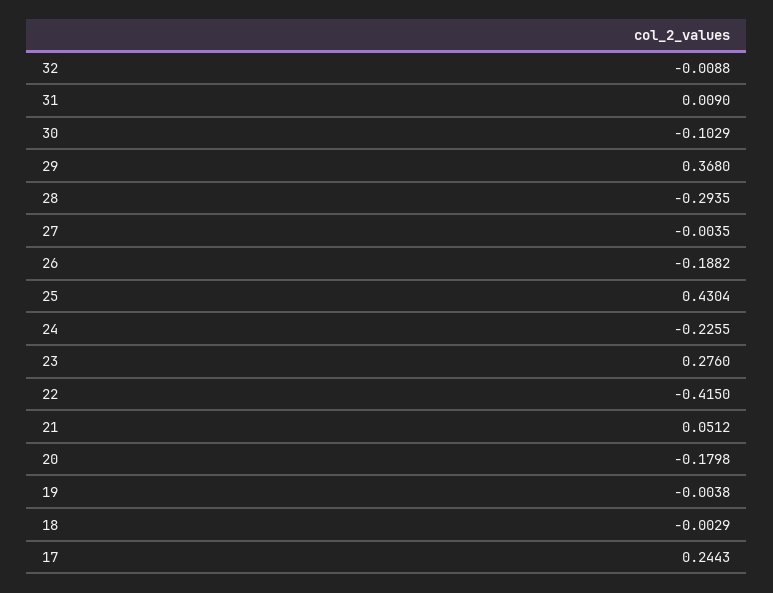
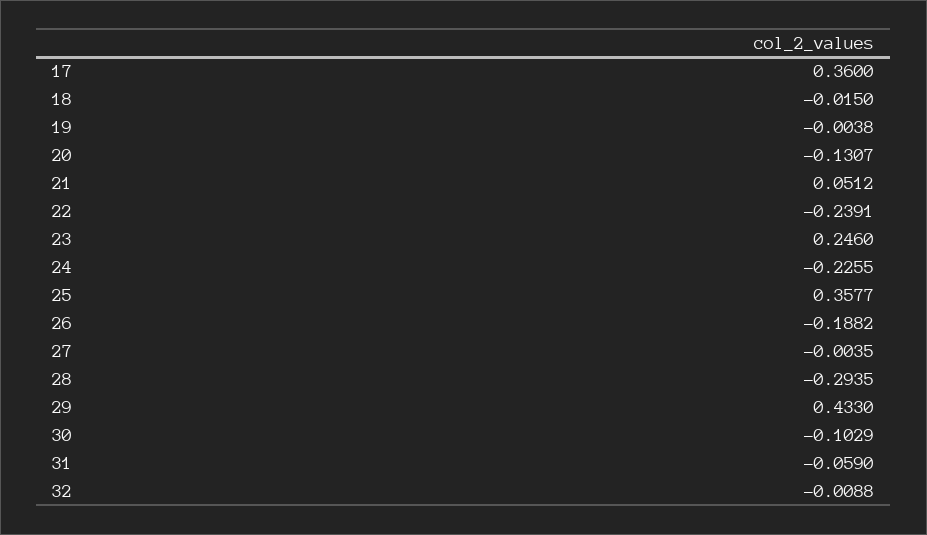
31: 0.009 -> -0.059
29: 0.368 -> 0.433
25: 0.4304 -> 0.3577
23: 0.276 -> 0.246
22: -0.415 -> -0.2391
20: -0.1798 -> -0.1307
18: -0.0029 -> -0.015
17: 0.2443 -> 0.36

